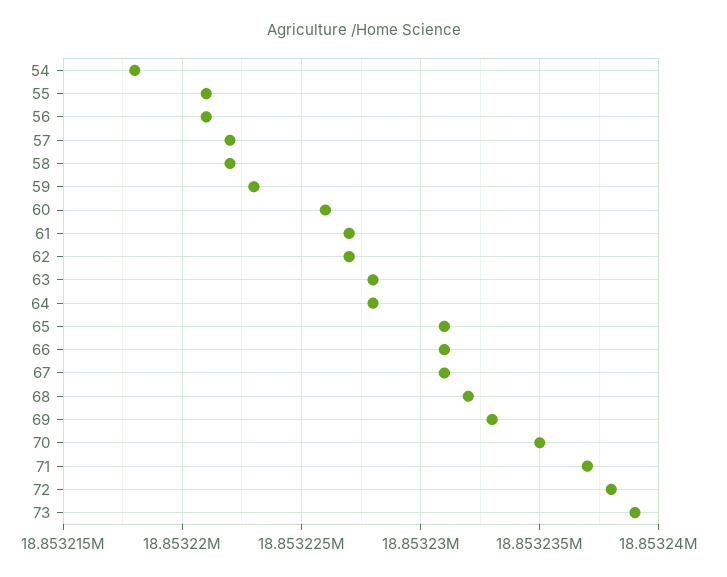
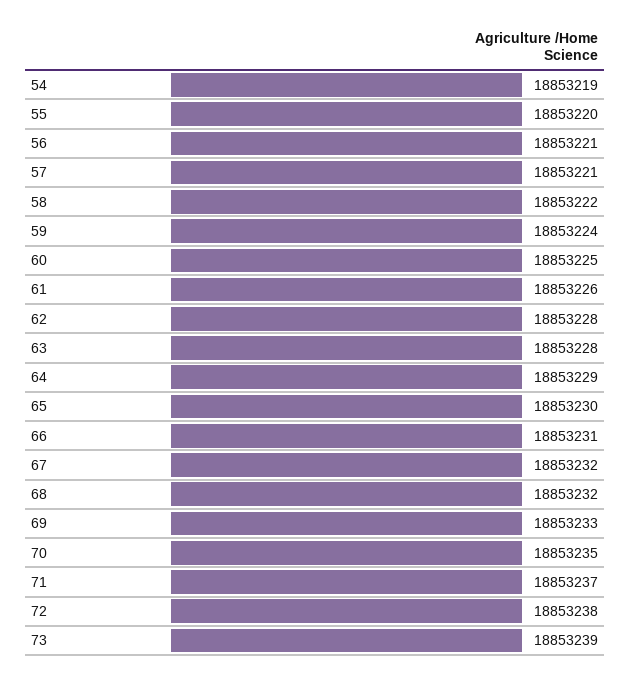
54: 18853218 -> 18853219
55: 18853221 -> 18853220
57: 18853222 -> 18853221
59: 18853223 -> 18853224
60: 18853226 -> 18853225
61: 18853227 -> 18853226
62: 18853227 -> 18853228
64: 18853228 -> 18853229
65: 18853231 -> 18853230
67: 18853231 -> 18853232

